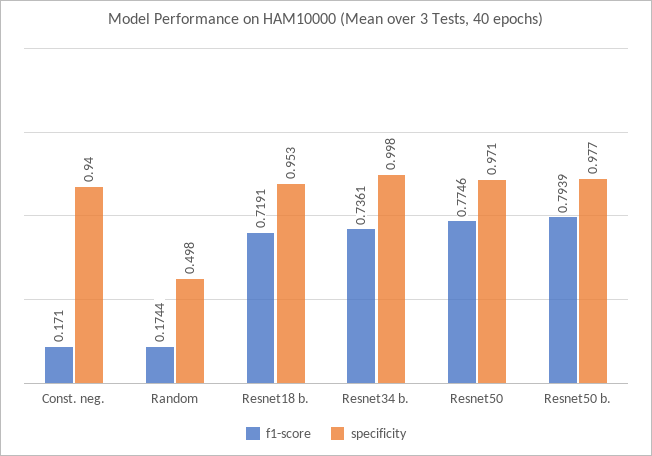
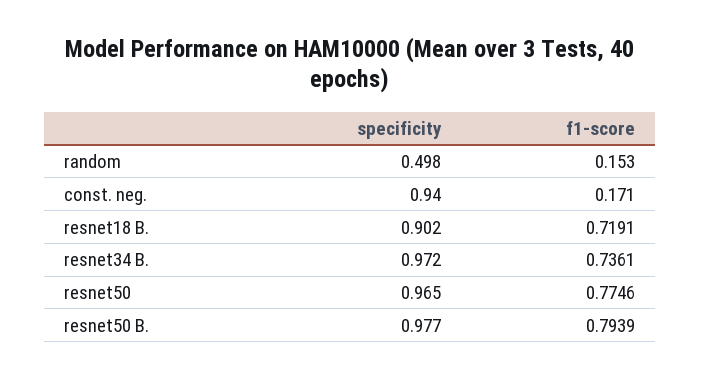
f1-score, Random: 0.1744 -> 0.153
specificity, Resnet18 b.: 0.953 -> 0.902
specificity, Resnet34 b.: 0.998 -> 0.972
specificity, Resnet50: 0.971 -> 0.965

